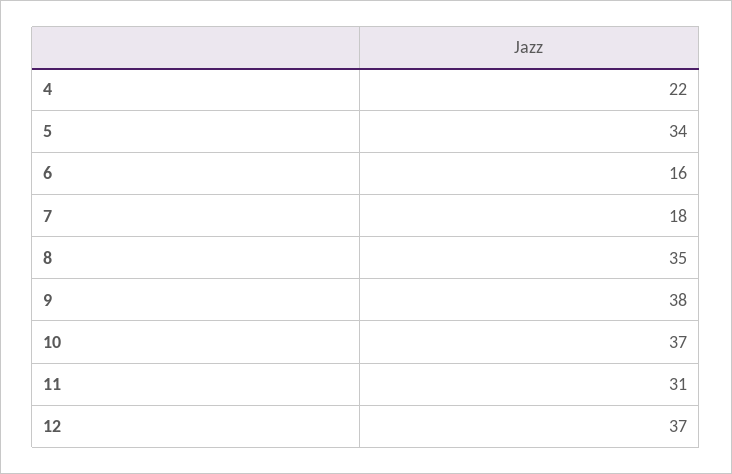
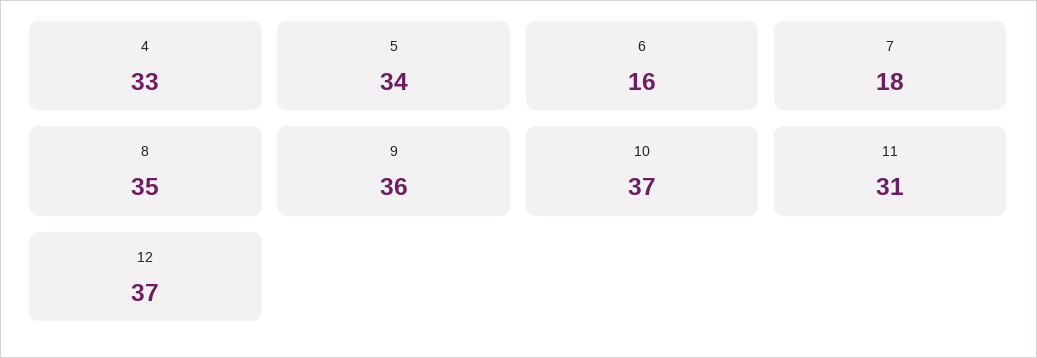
4: 22 -> 33
9: 38 -> 36

